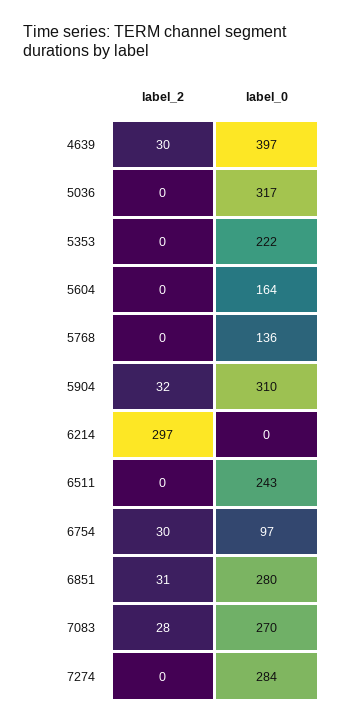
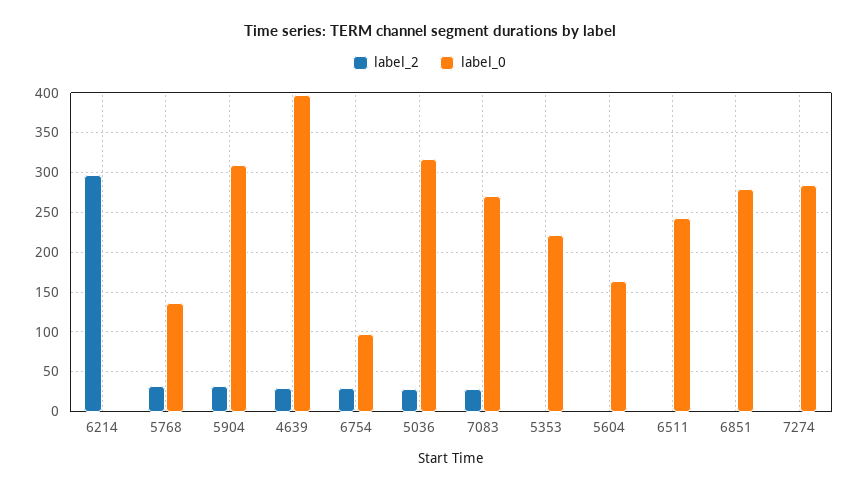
label_2, 5036: 0 -> 30
label_2, 5768: 0 -> 30
label_2, 6851: 31 -> 0

